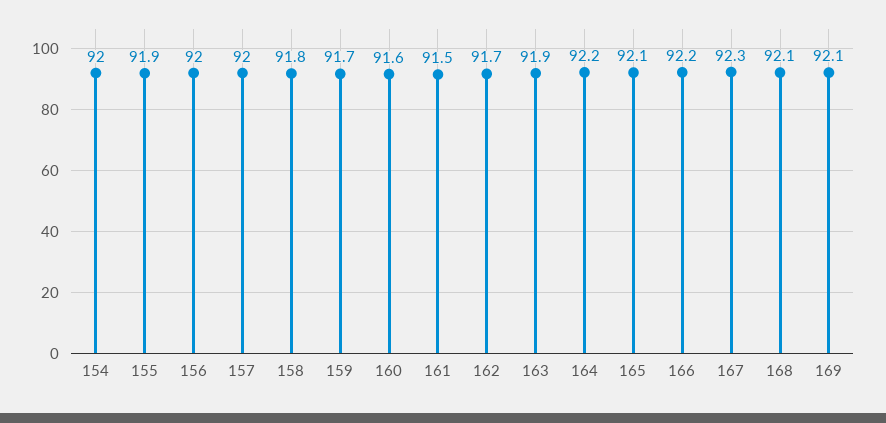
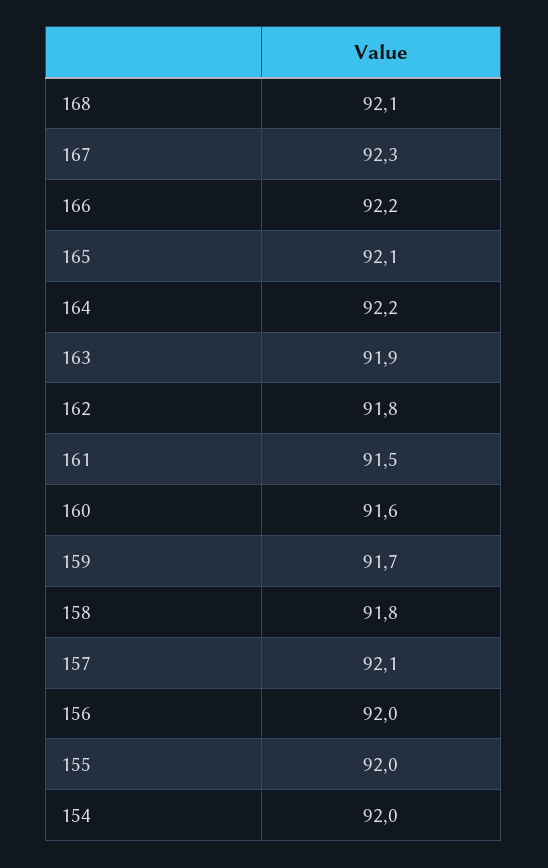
155: 91.9 -> 92
157: 92 -> 92.1
162: 91.7 -> 91.8
169: 92.1 -> none

